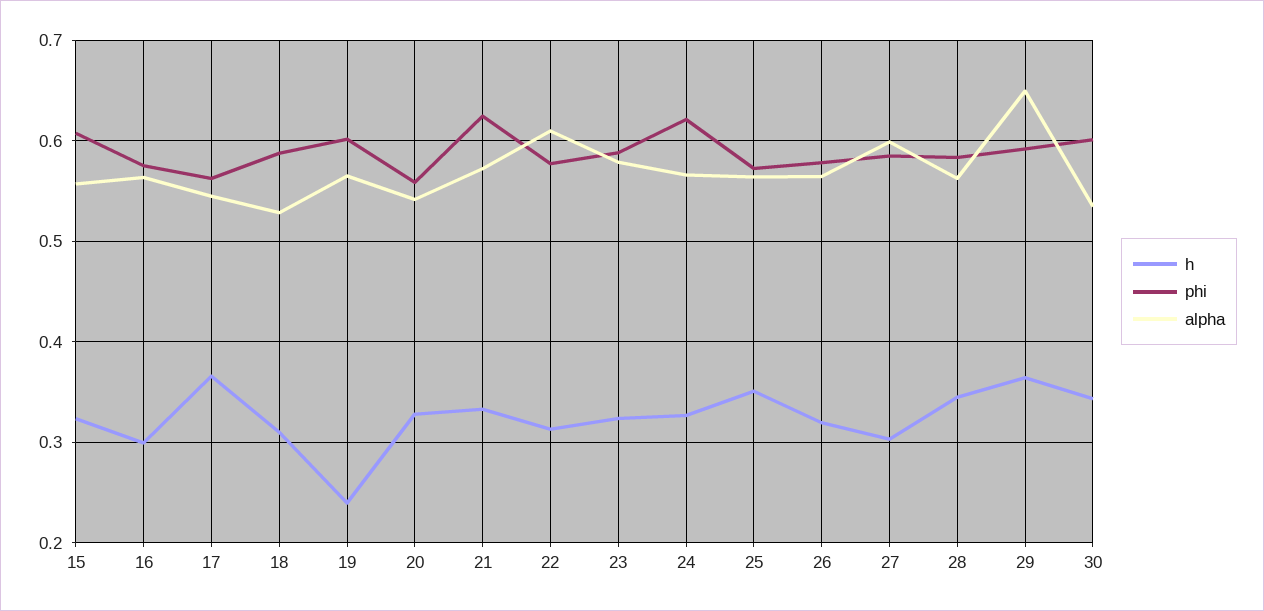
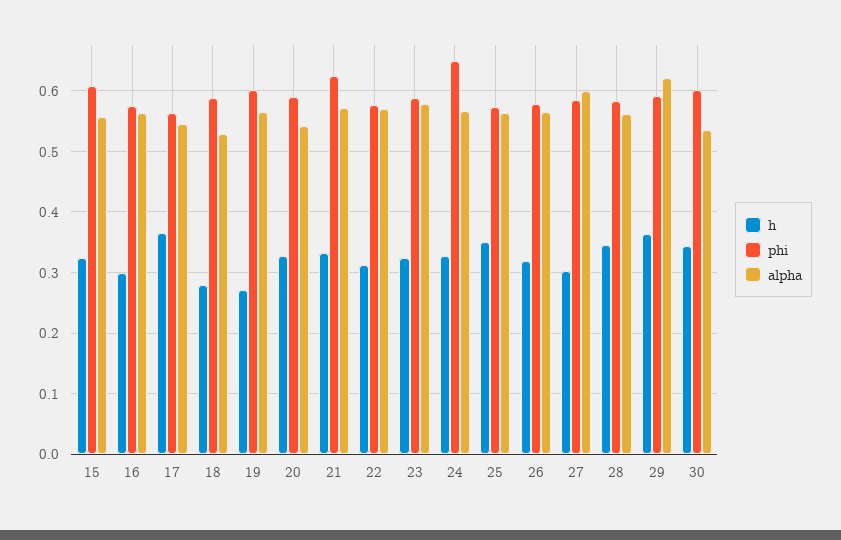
h, 18: 0.31 -> 0.28
h, 19: 0.24 -> 0.27
phi, 20: 0.56 -> 0.59
alpha, 22: 0.61 -> 0.57
phi, 24: 0.62 -> 0.65
alpha, 29: 0.65 -> 0.62

